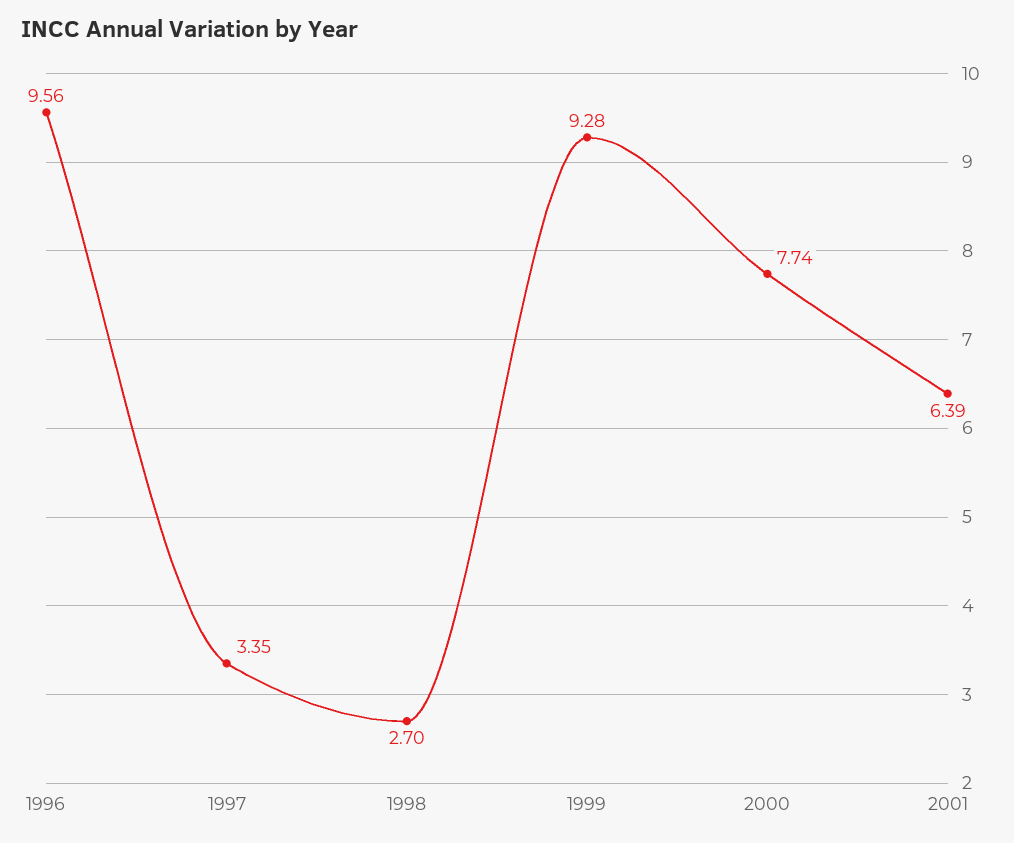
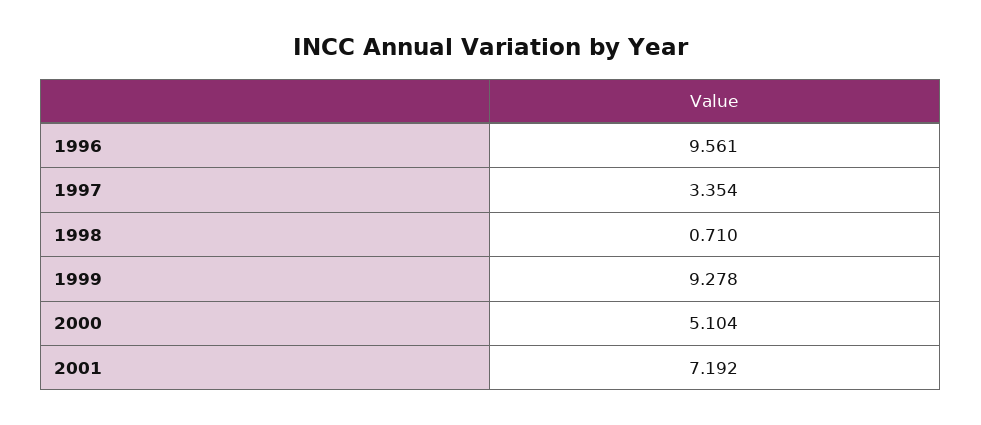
1998: 2.7 -> 0.71
2000: 7.74 -> 5.104
2001: 6.39 -> 7.192

